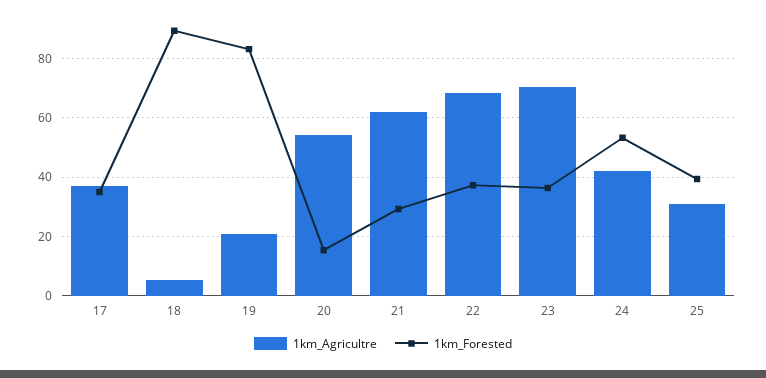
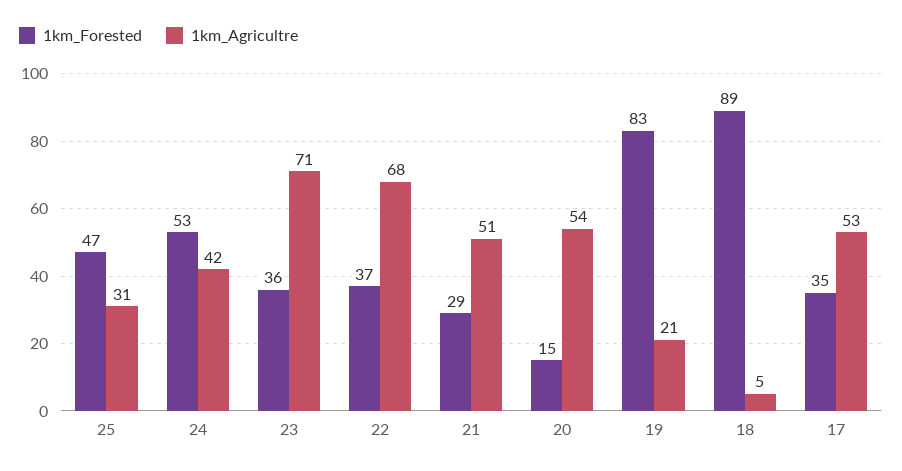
1km_Agricultre, 17: 37.5 -> 53
1km_Agricultre, 21: 62.5 -> 51
1km_Forested, 25: 40 -> 47

